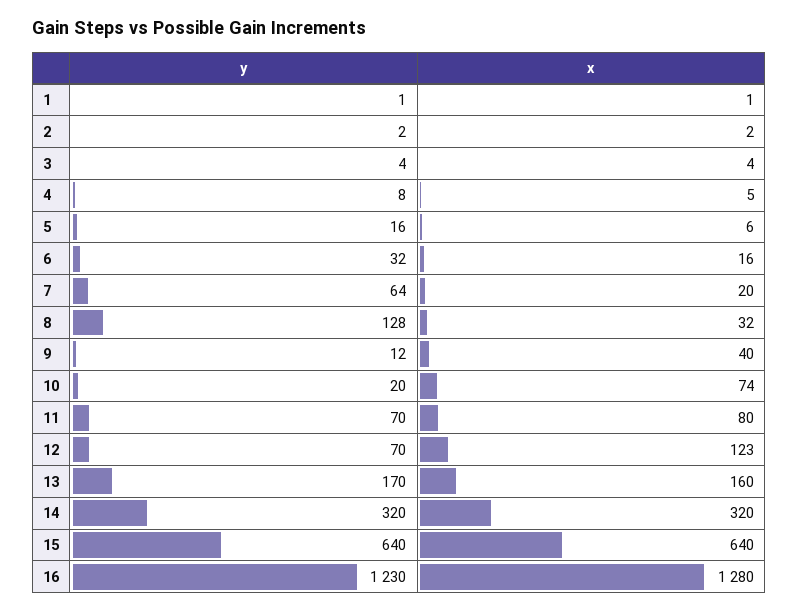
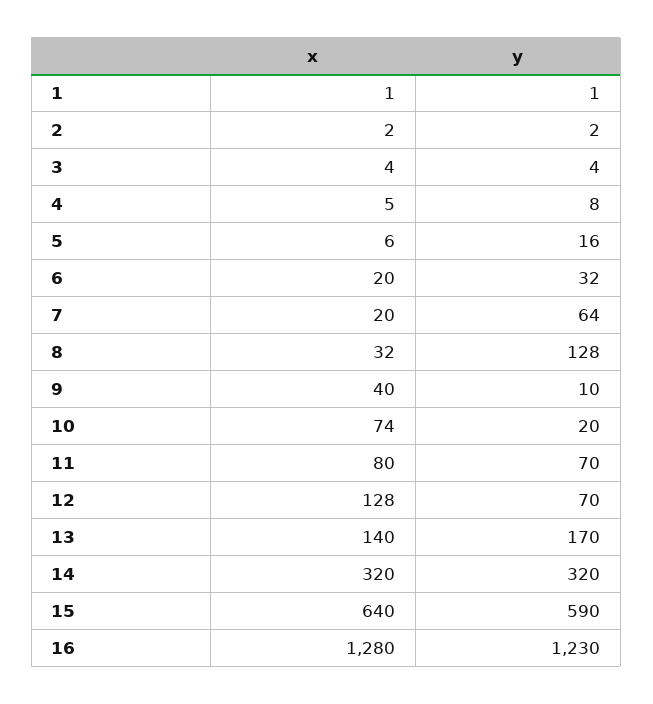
x, 6: 16 -> 20
y, 9: 12 -> 10
x, 12: 123 -> 128
x, 13: 160 -> 140
y, 15: 640 -> 590

